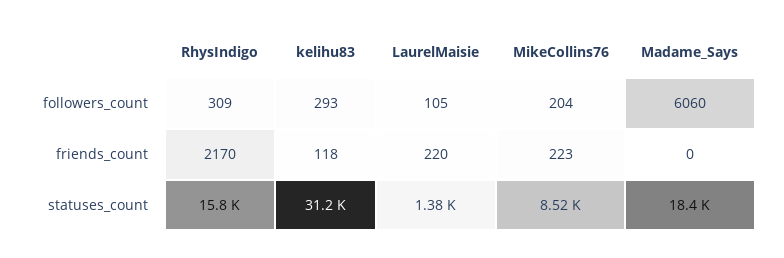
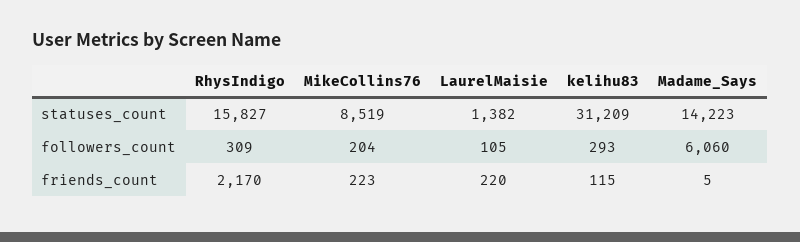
kelihu83, friends_count: 118 -> 115
Madame_Says, friends_count: 0 -> 5
Madame_Says, statuses_count: 18400 -> 14223

